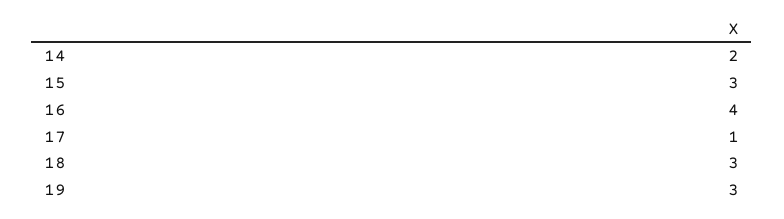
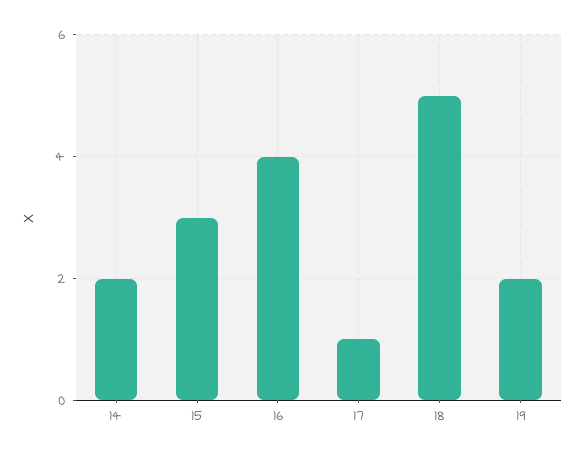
18: 3 -> 5
19: 3 -> 2

